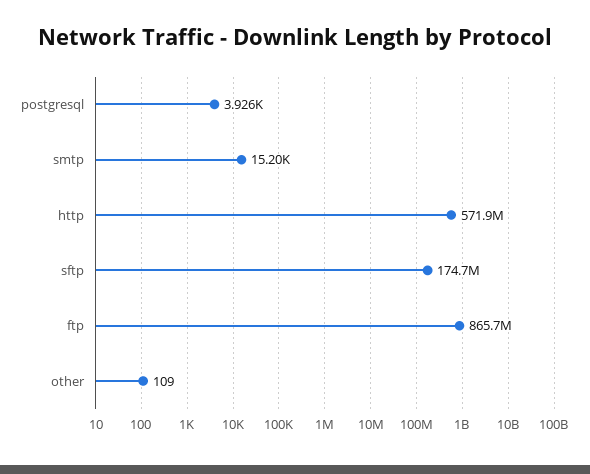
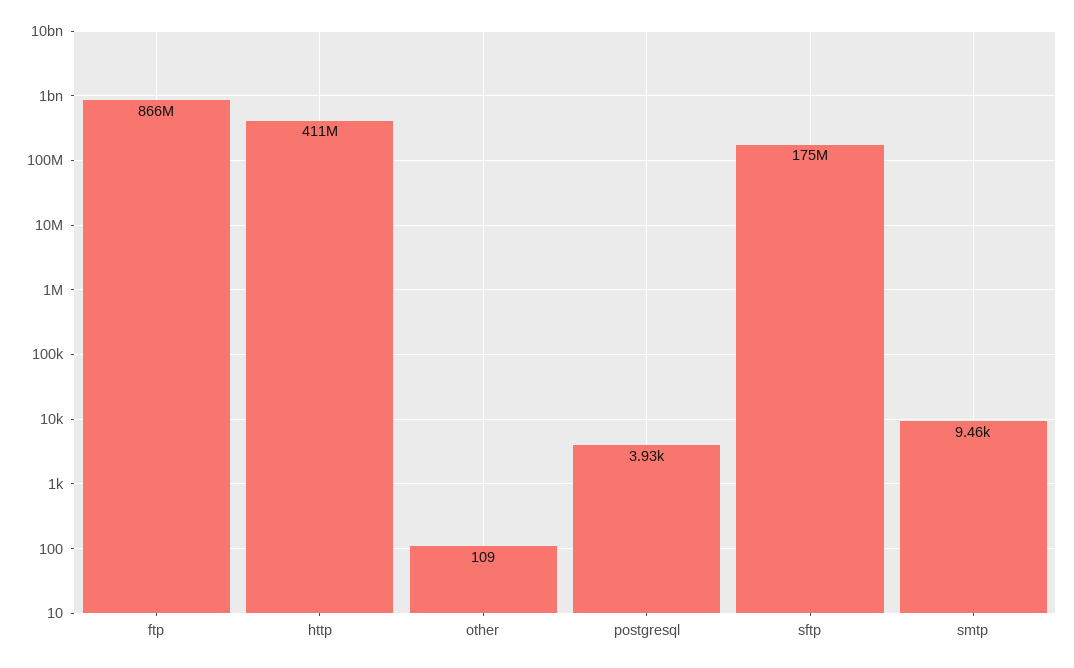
smtp: 15200 -> 9460
http: 571900000 -> 411000000

